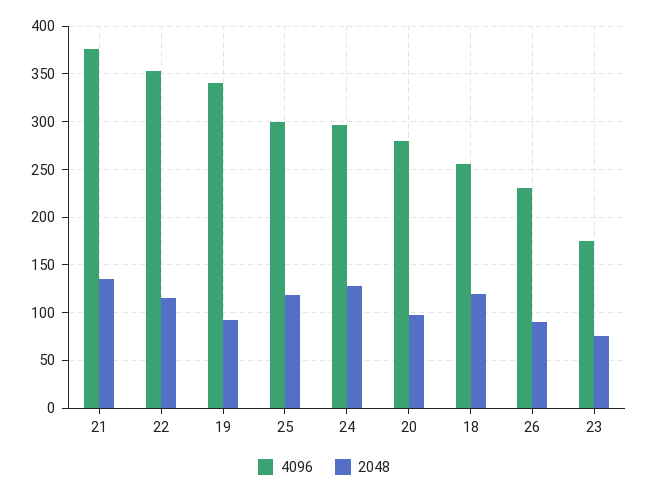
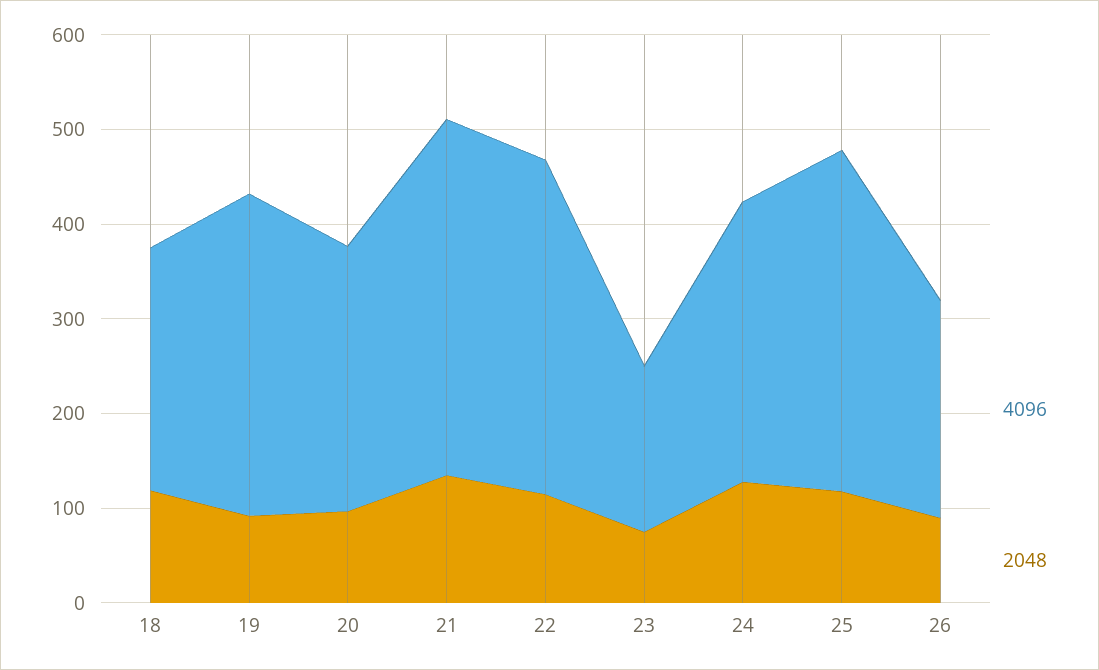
4096, 25: 300 -> 360

